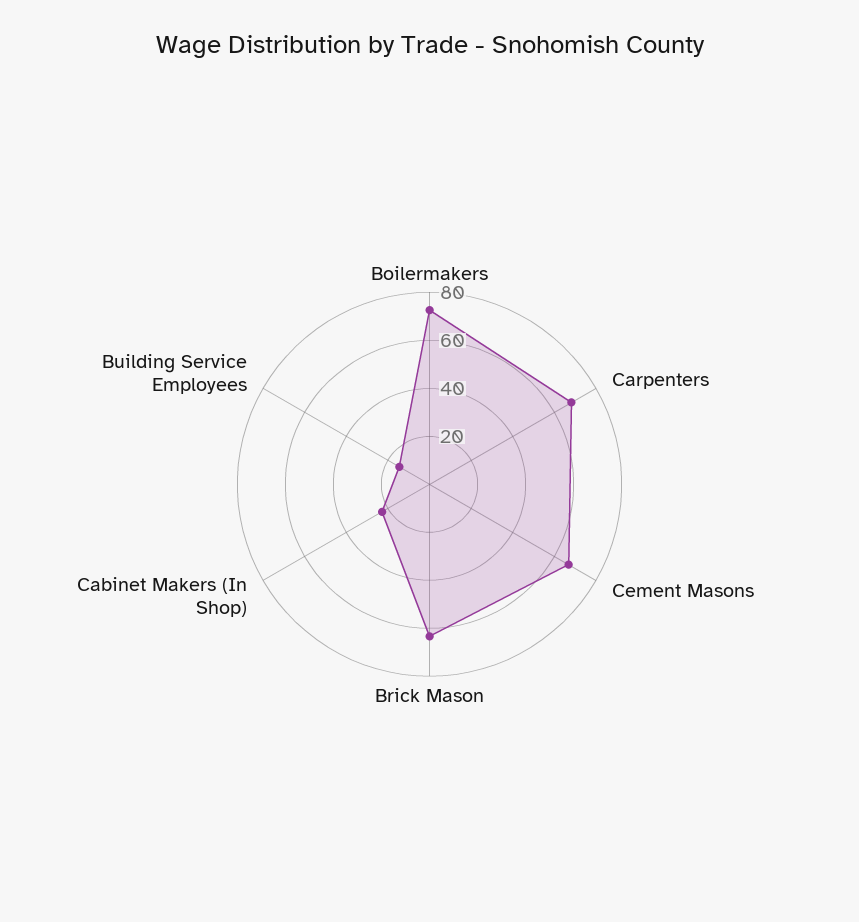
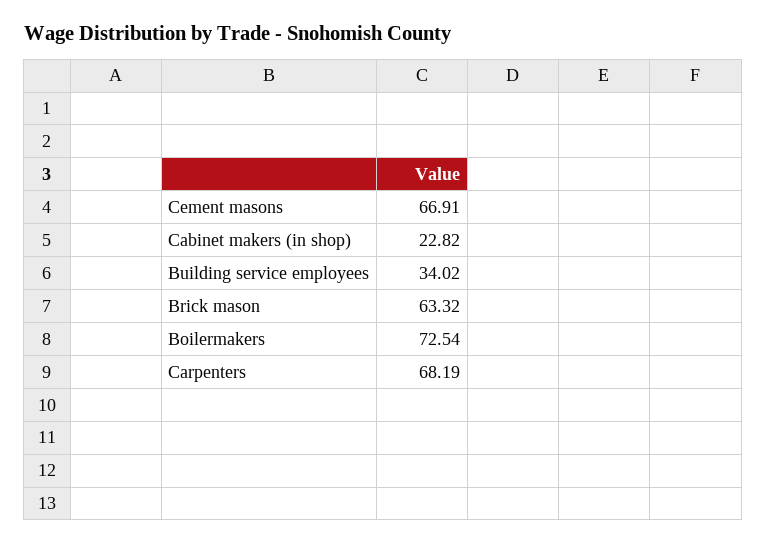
Building Service Employees: 15 -> 34.02

